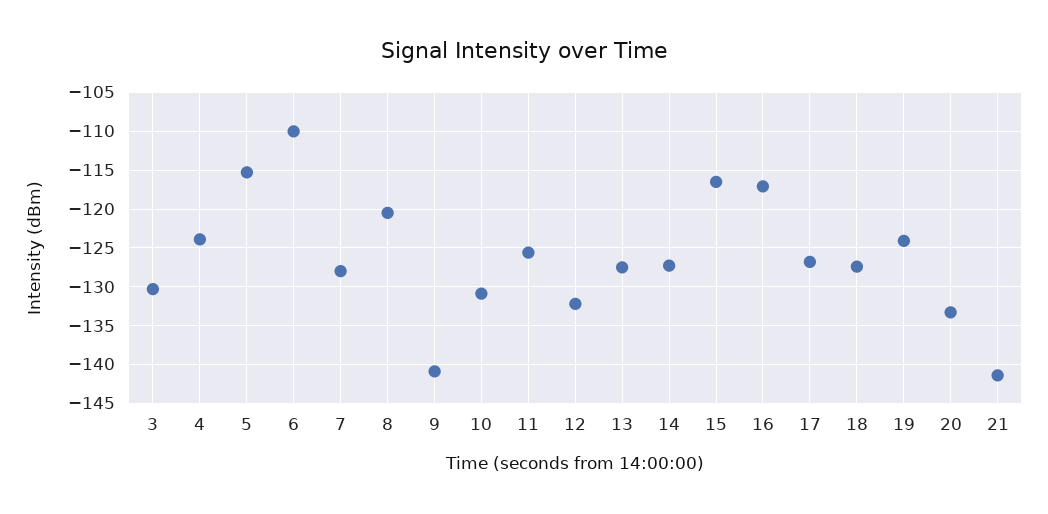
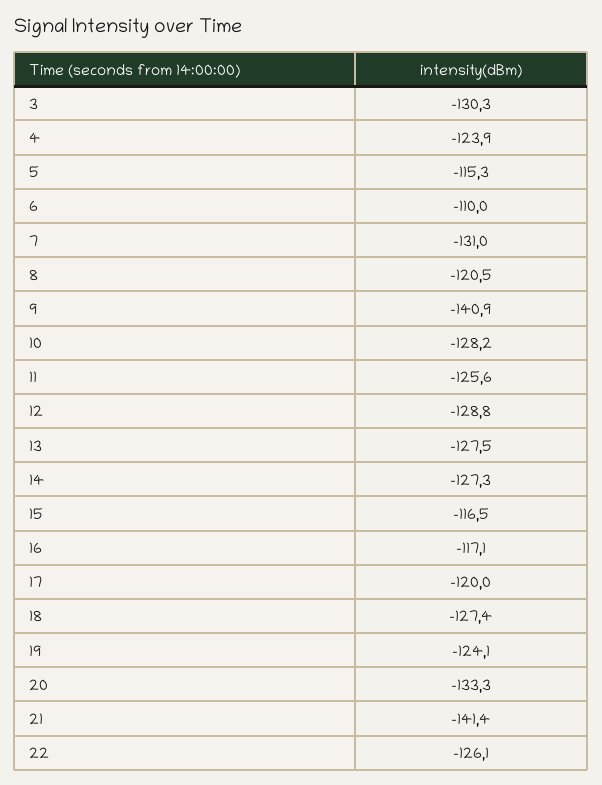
7: -128 -> -131
10: -131 -> -128.2
12: -132 -> -128.8
17: -127 -> -120
22: none -> -126.1

